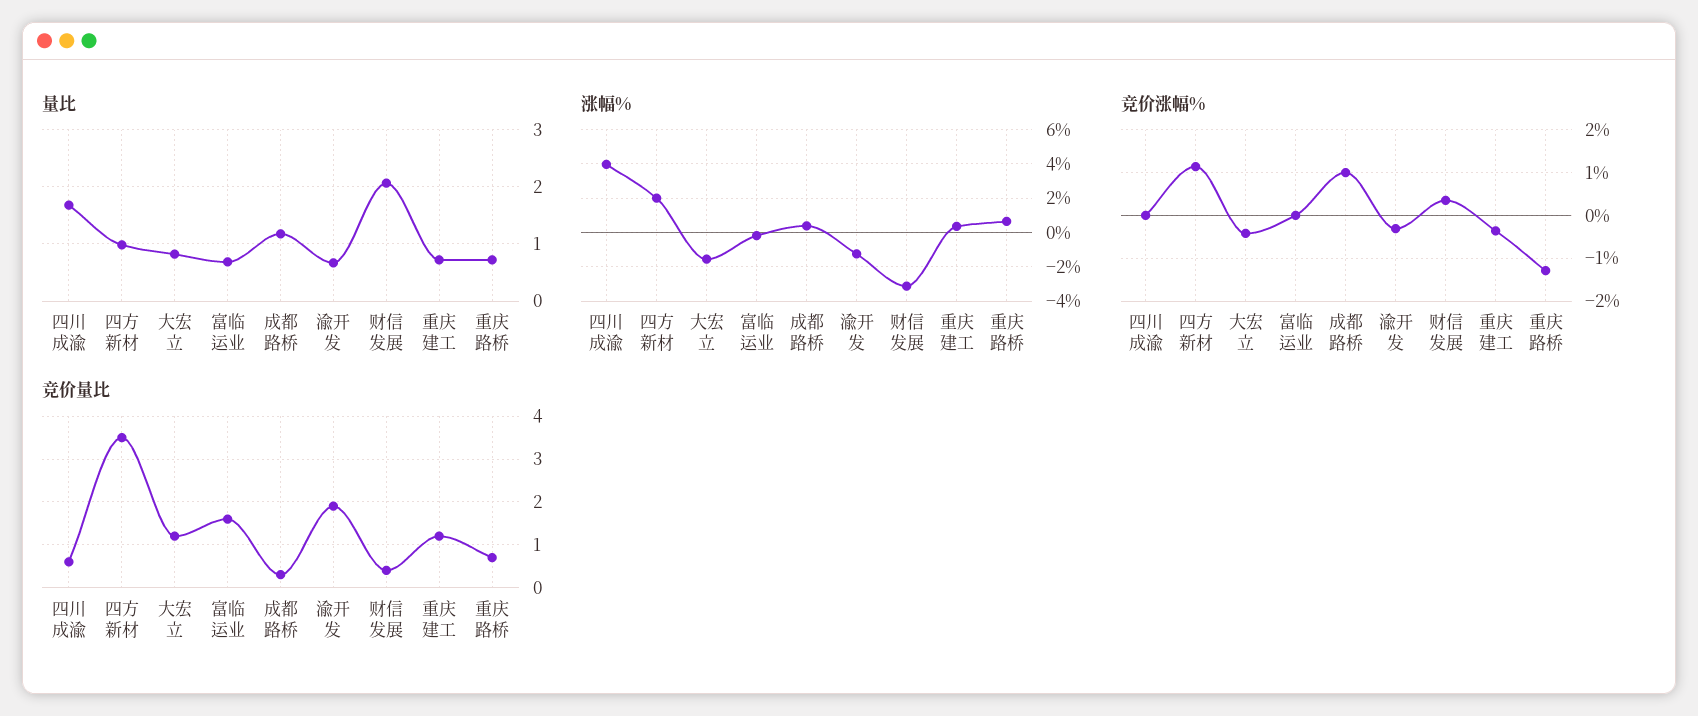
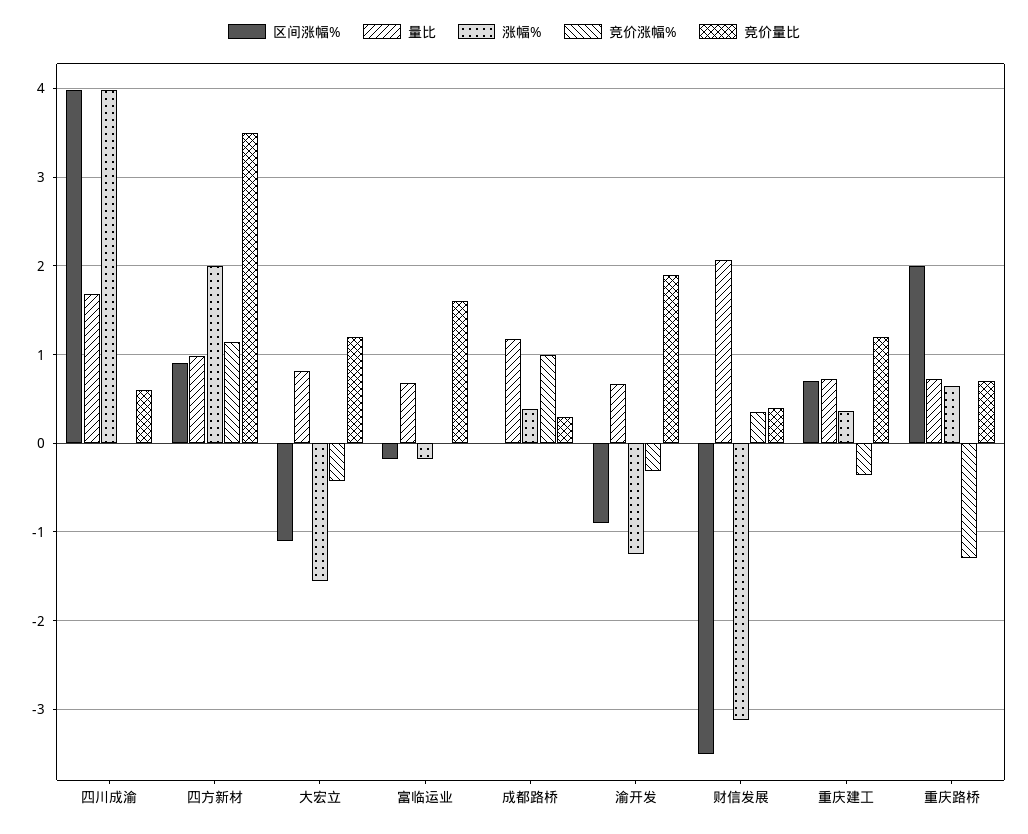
区间涨幅%, 四川成渝: none -> 4
区间涨幅%, 四方新材: none -> 0.9
区间涨幅%, 大宏立: none -> -1.1
区间涨幅%, 富临运业: none -> -0.2
区间涨幅%, 成都路桥: none -> 0
区间涨幅%, 渝开发: none -> -0.9
区间涨幅%, 财信发展: none -> -3.5
区间涨幅%, 重庆建工: none -> 0.7
区间涨幅%, 重庆路桥: none -> 2

